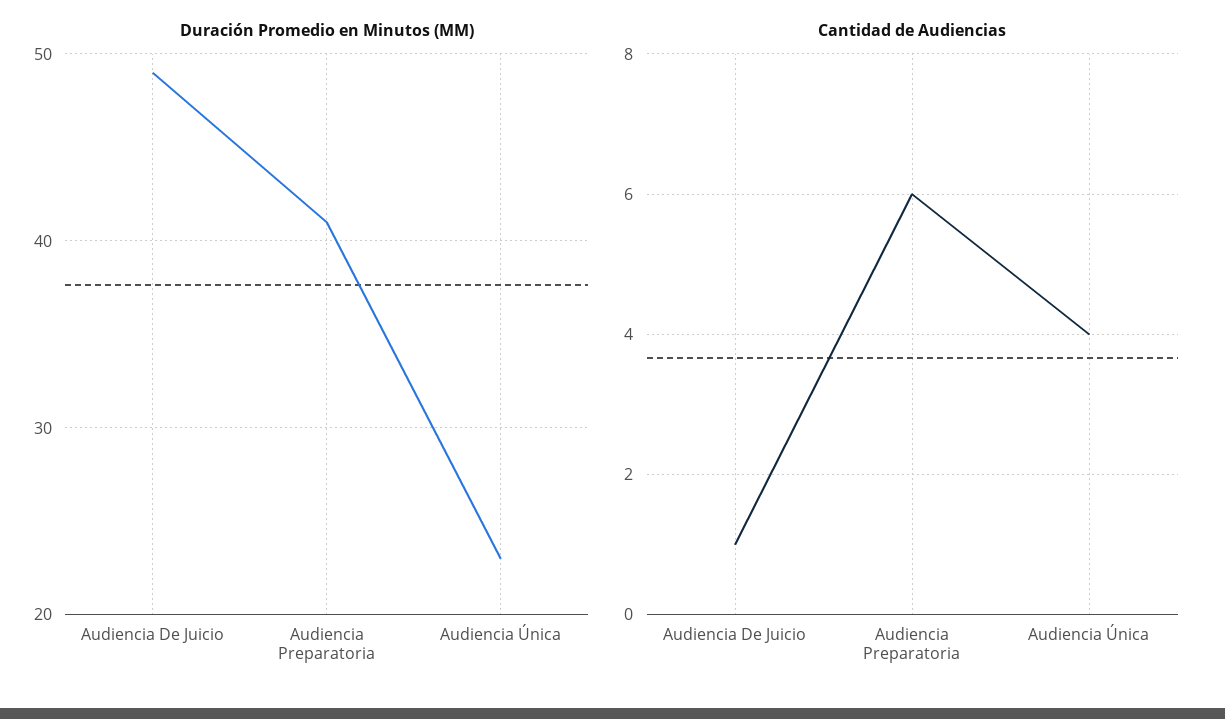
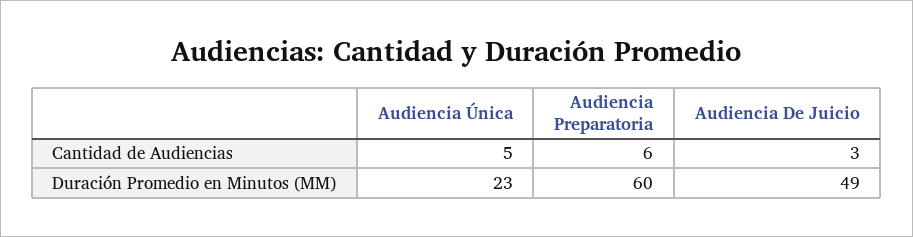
Duración Promedio en Minutos (MM), Audiencia Preparatoria: 41 -> 60
Cantidad de Audiencias, Audiencia De Juicio: 1 -> 3
Cantidad de Audiencias, Audiencia Única: 4 -> 5

